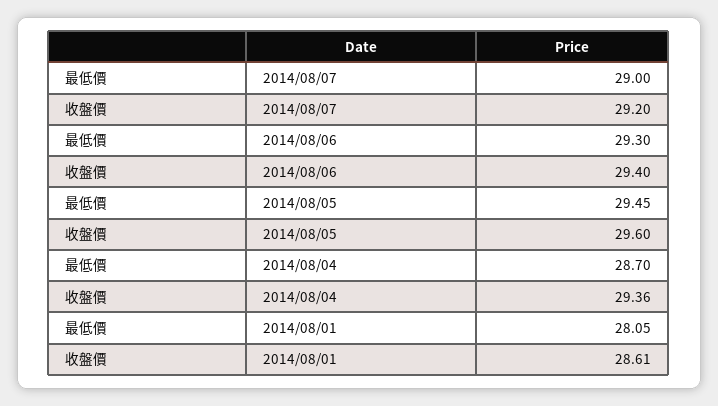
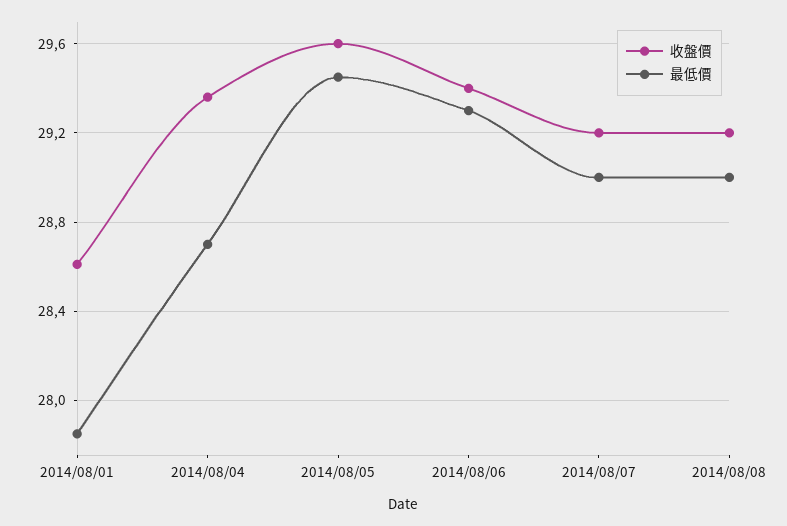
最低價, 2014/08/01: 28.05 -> 27.85
收盤價, 2014/08/08: none -> 29.2
最低價, 2014/08/08: none -> 29

